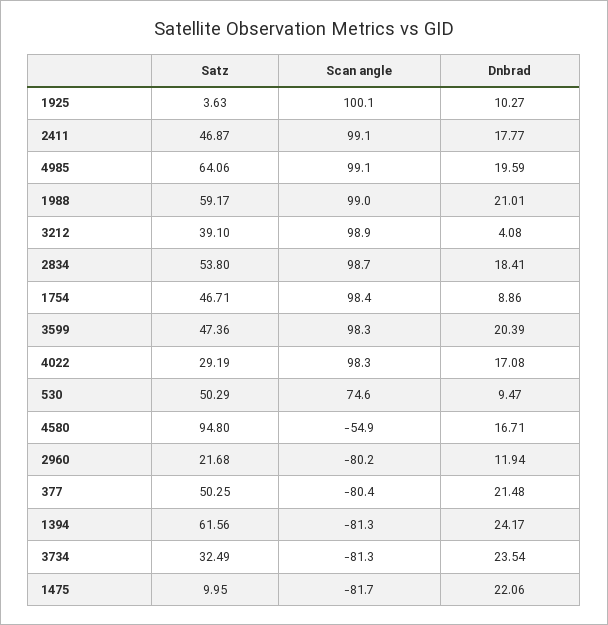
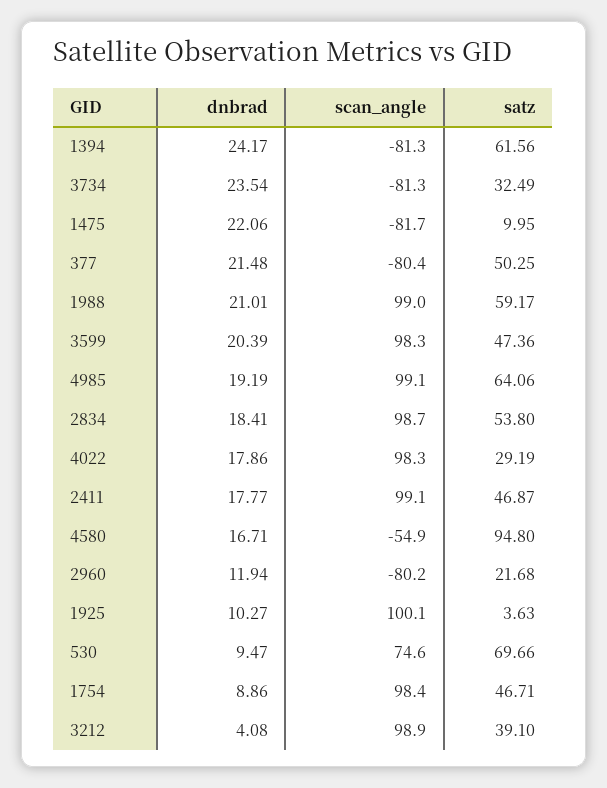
Dnbrad, 4985: 19.59 -> 19.19
Dnbrad, 4022: 17.08 -> 17.86
Satz, 530: 50.29 -> 69.66

